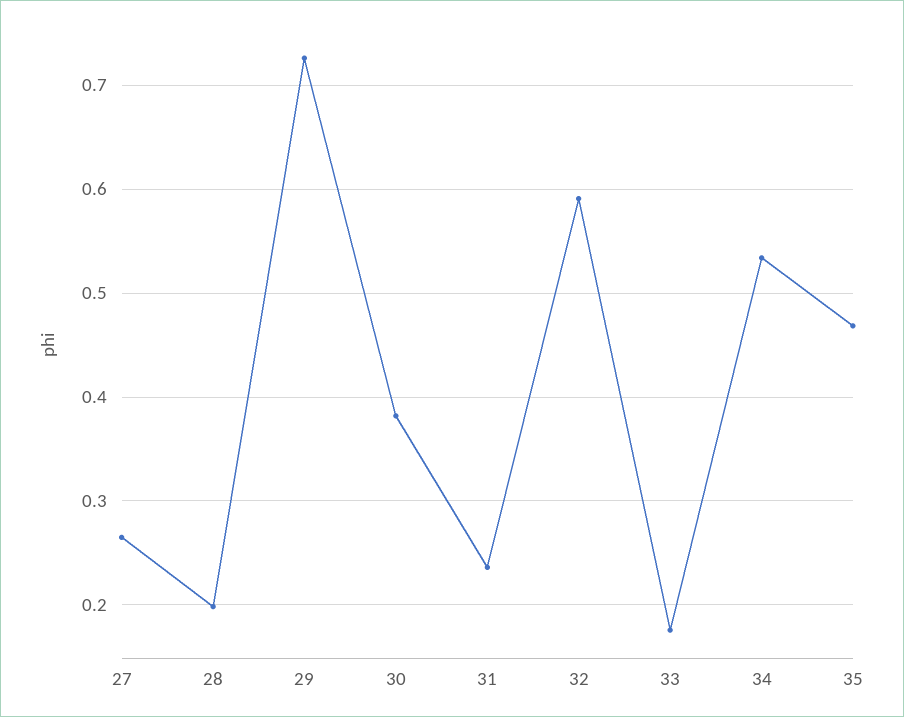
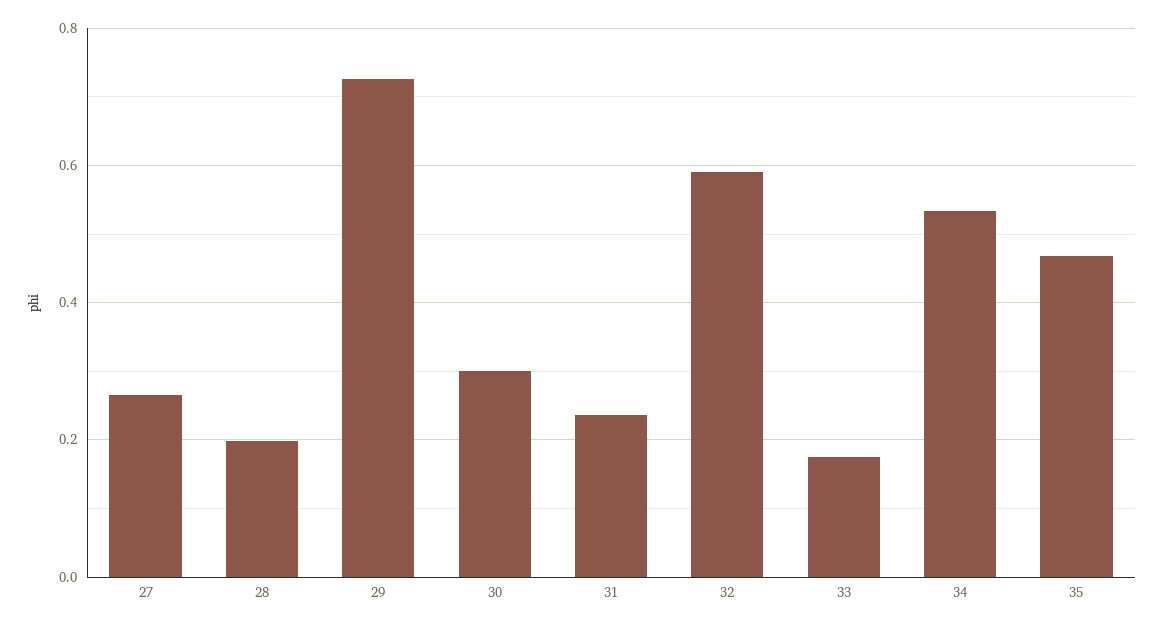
30: 0.38 -> 0.3

